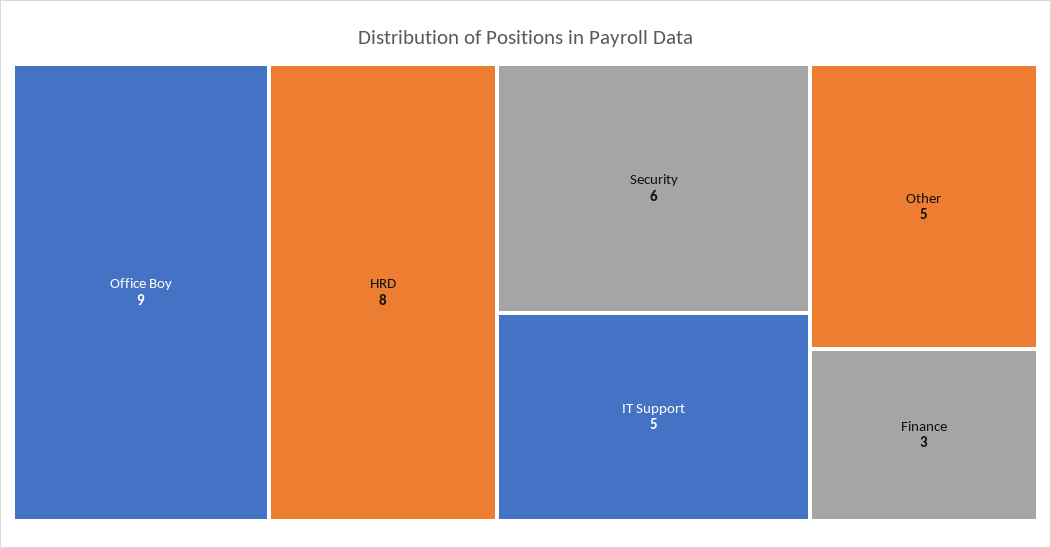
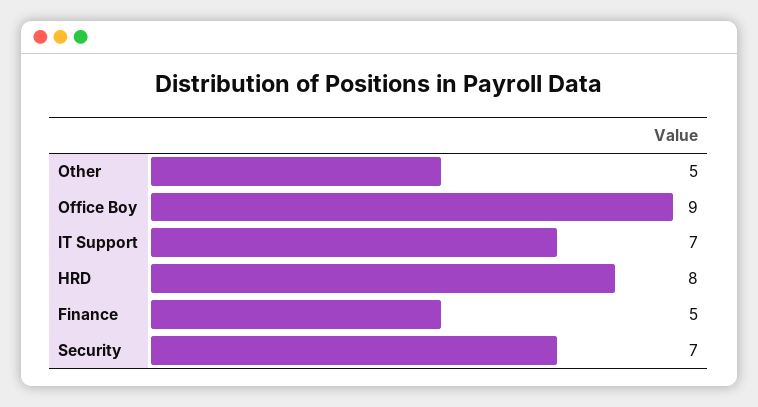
Security: 6 -> 7
IT Support: 5 -> 7
Finance: 3 -> 5

